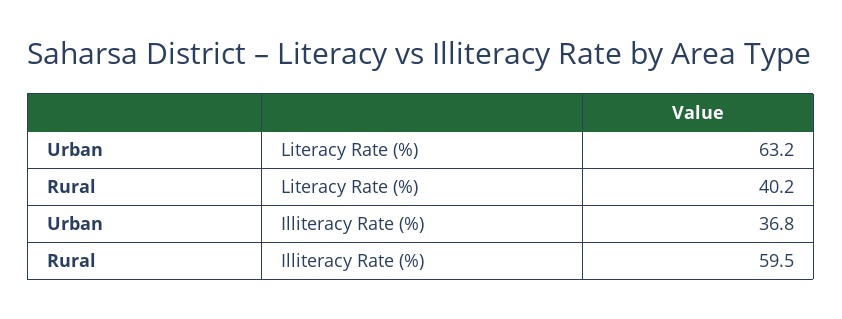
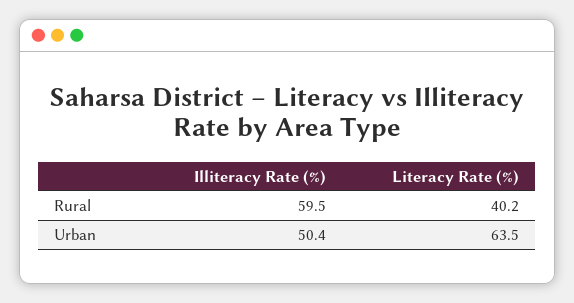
Urban, Literacy Rate (%): 63.2 -> 63.5
Urban, Illiteracy Rate (%): 36.8 -> 50.4

